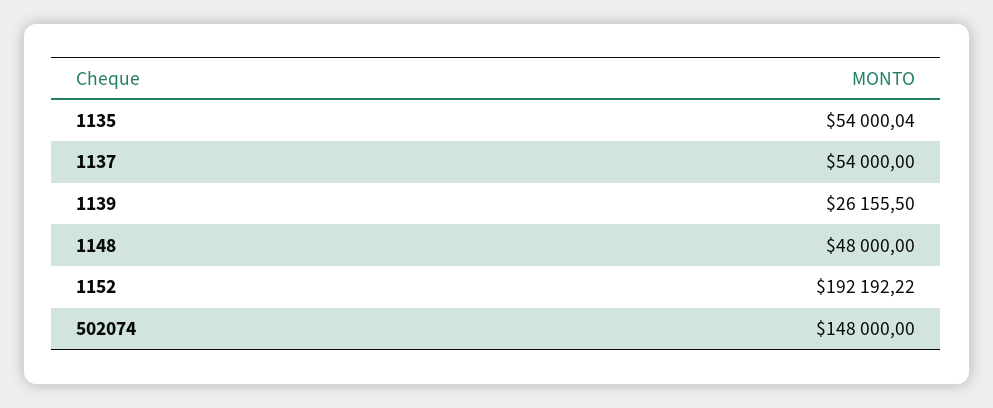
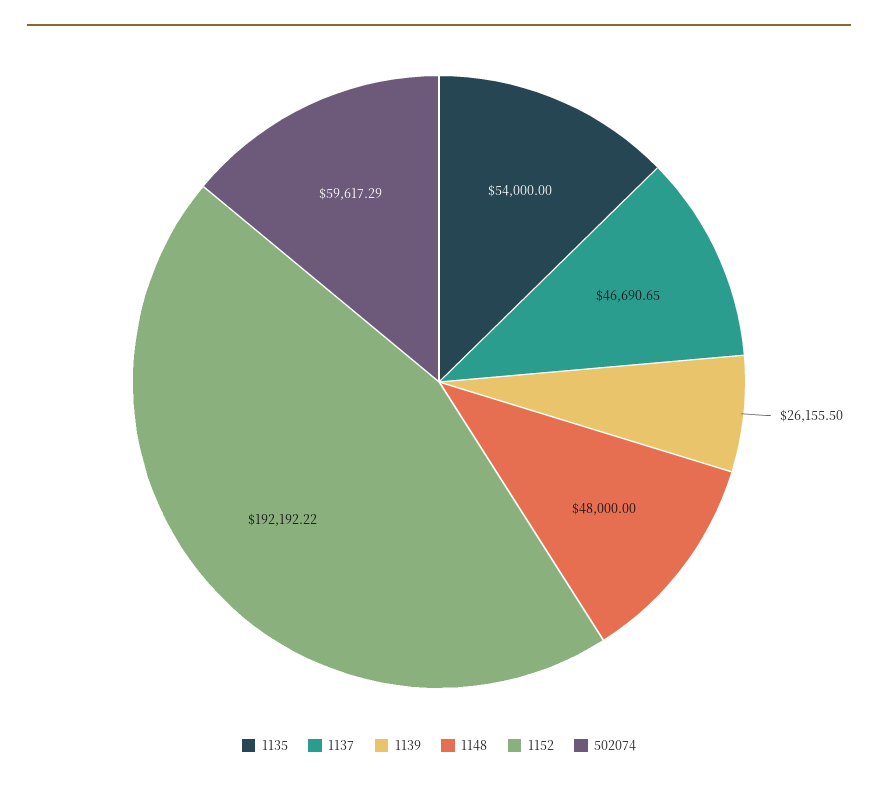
1135: 54000.04 -> 54000
1137: 54000 -> 46690.65
502074: 148000 -> 59617.29

